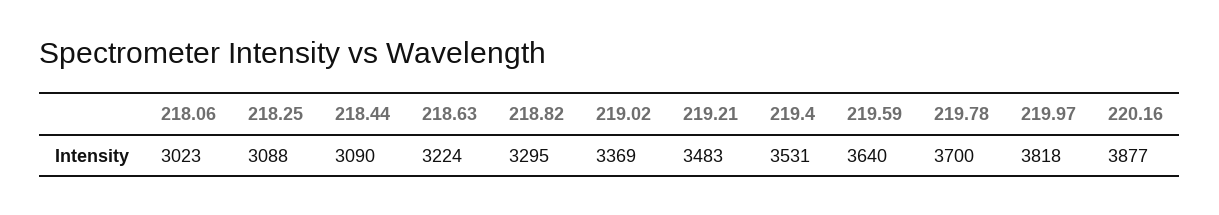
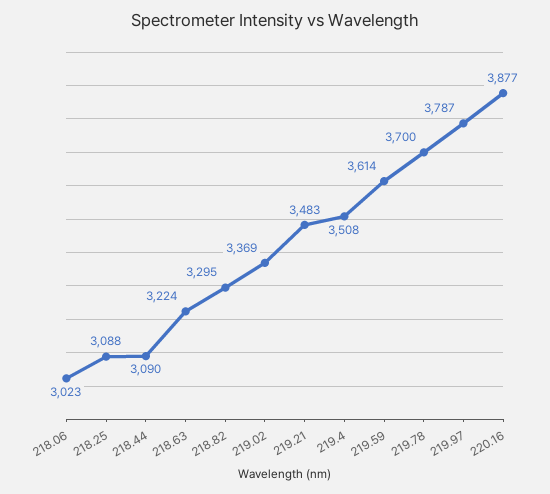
219.4: 3531 -> 3508
219.59: 3640 -> 3614
219.97: 3818 -> 3787

